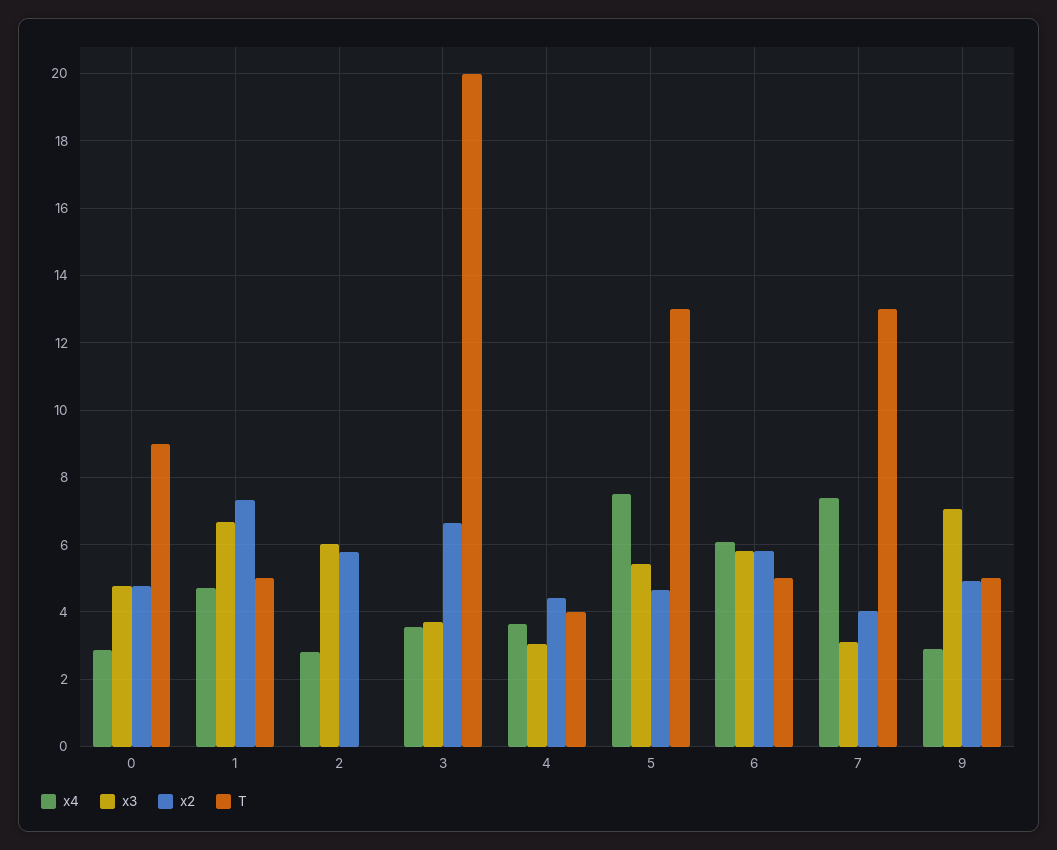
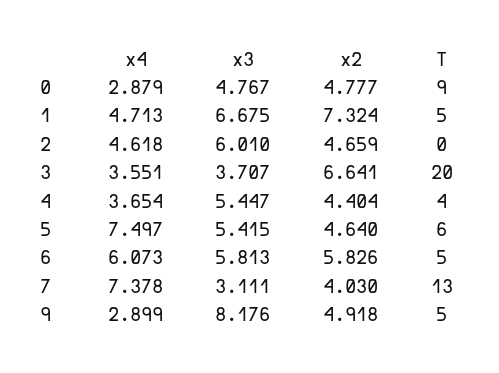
x4, 2: 2.8 -> 4.618
x2, 2: 5.8 -> 4.659
x3, 4: 3 -> 5.447
T, 5: 13 -> 6
x3, 9: 7 -> 8.176

